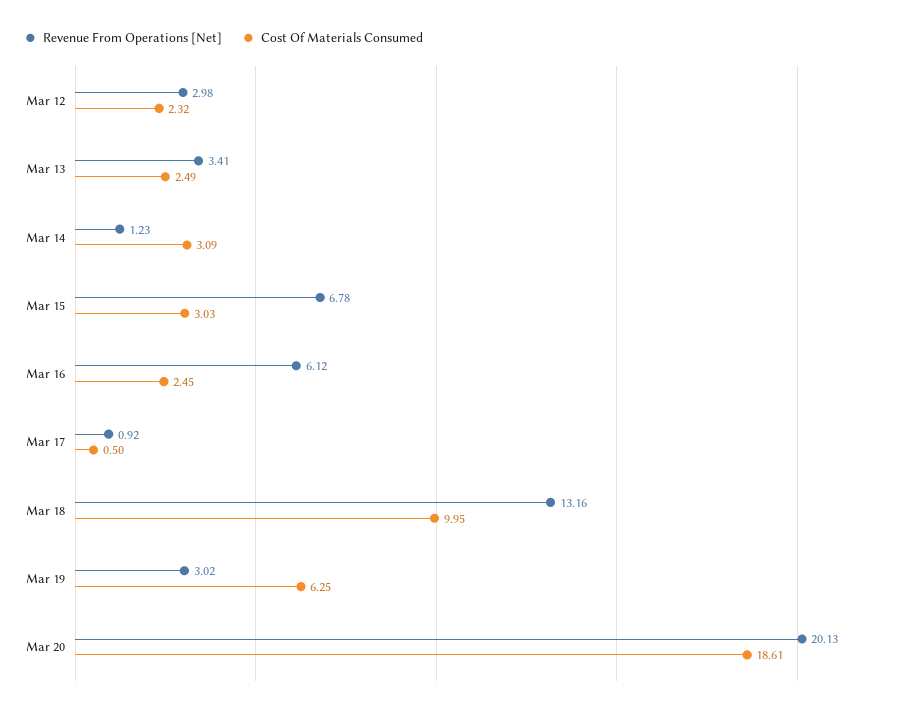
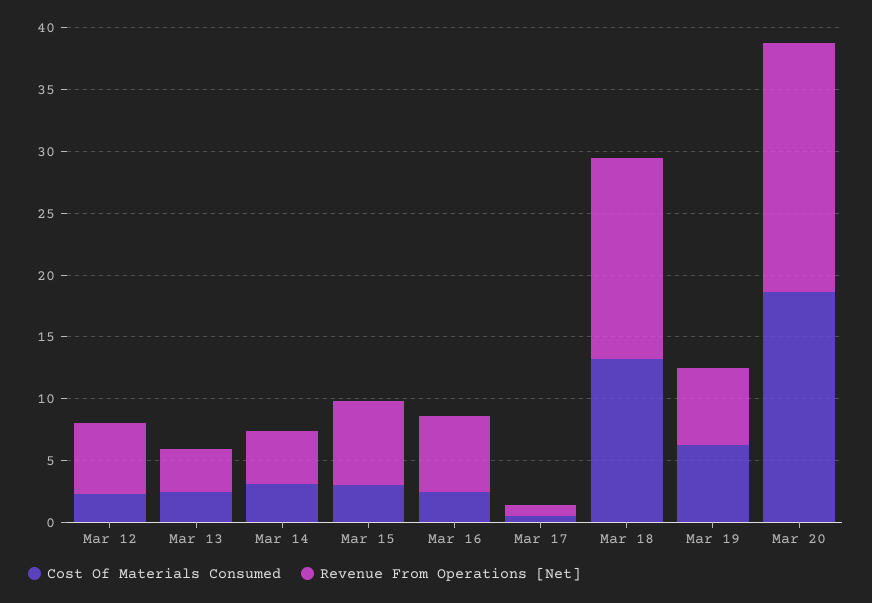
Revenue From Operations [Net], Mar 12: 2.98 -> 6
Revenue From Operations [Net], Mar 14: 1.23 -> 4
Revenue From Operations [Net], Mar 18: 13.16 -> 16
Cost Of Materials Consumed, Mar 18: 9.95 -> 13
Revenue From Operations [Net], Mar 19: 3.02 -> 6

